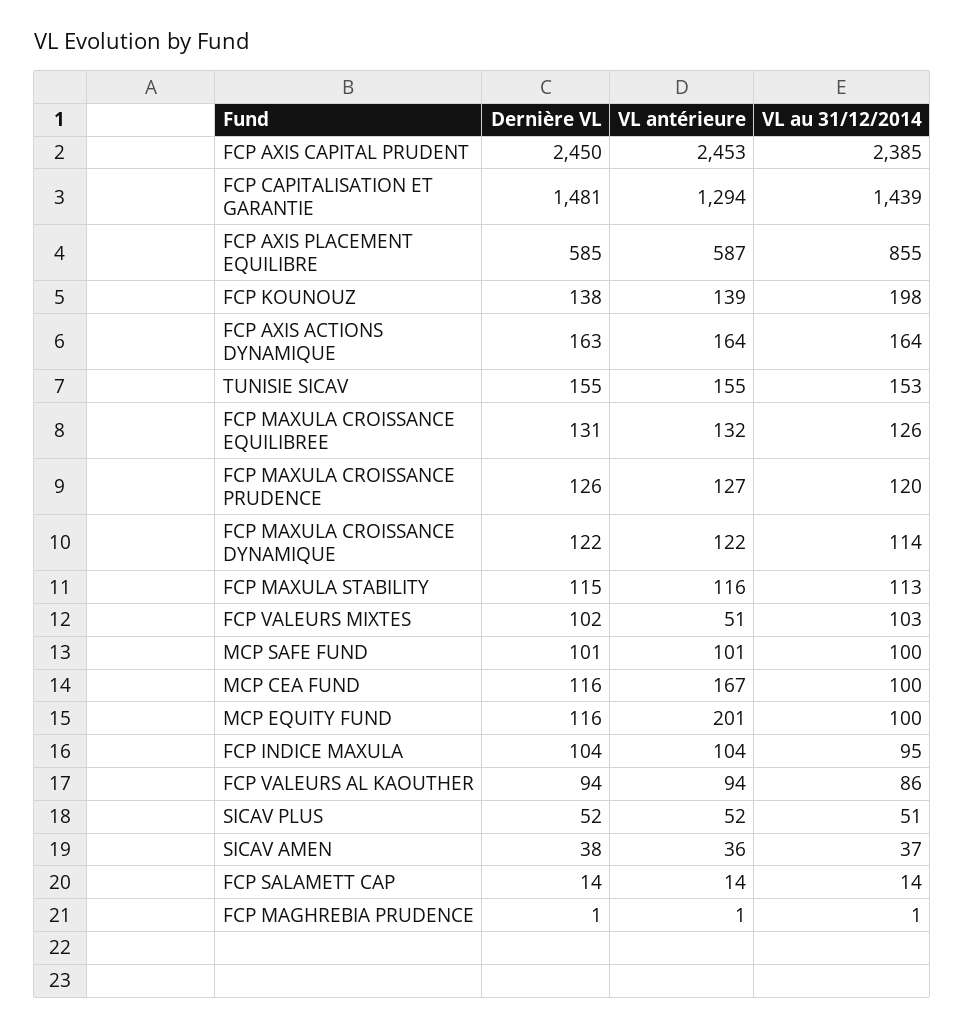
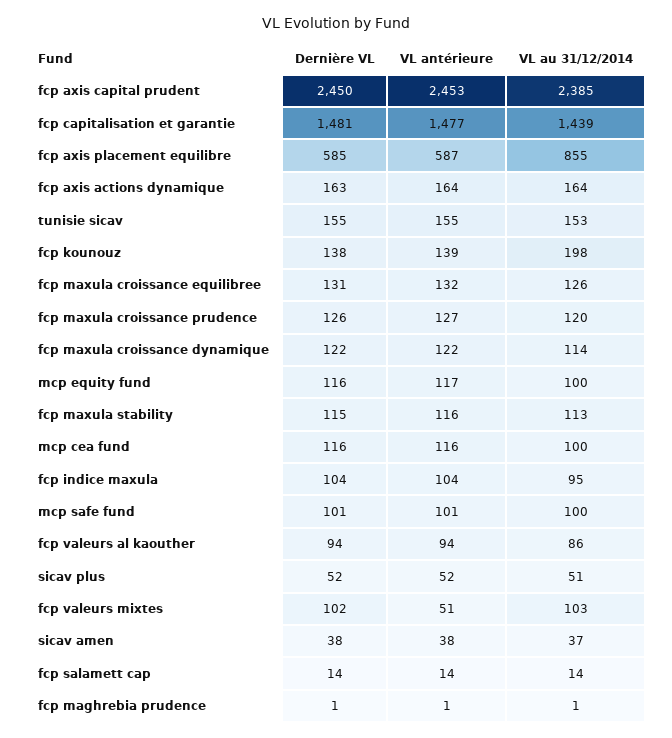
VL antérieure, FCP CAPITALISATION ET GARANTIE: 1294 -> 1477
VL antérieure, MCP CEA FUND: 167 -> 116
VL antérieure, MCP EQUITY FUND: 201 -> 117
VL antérieure, SICAV AMEN: 36 -> 38

